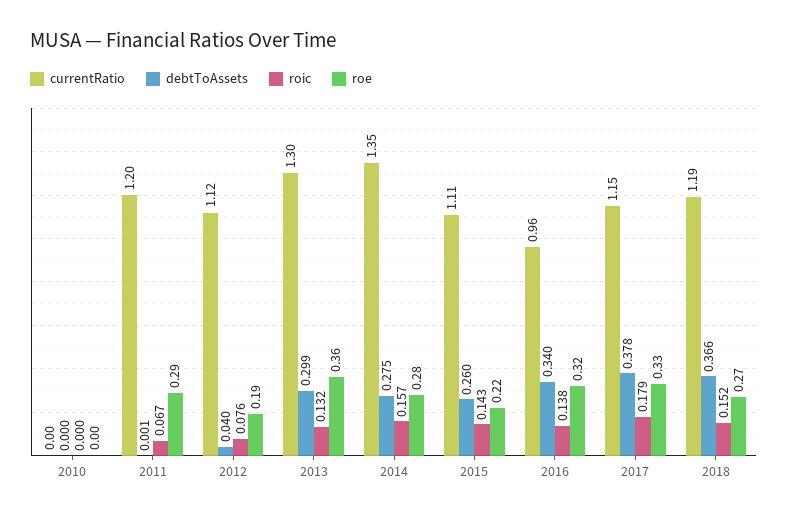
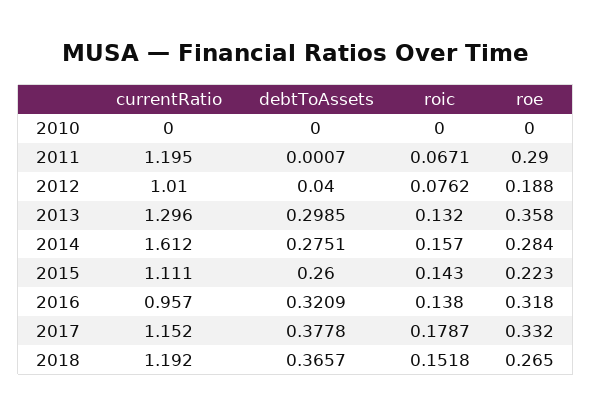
currentRatio, 2012: 1.12 -> 1.01
currentRatio, 2014: 1.35 -> 1.612
debtToAssets, 2016: 0.34 -> 0.3209

